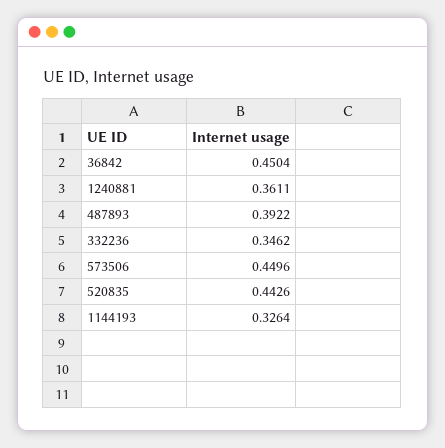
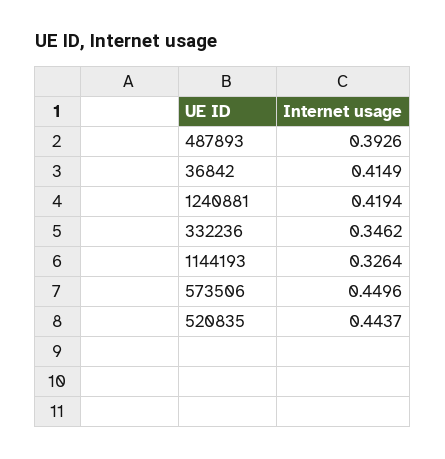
36842: 0.4504 -> 0.4149
1240881: 0.3611 -> 0.4194
487893: 0.3922 -> 0.3926
520835: 0.4426 -> 0.4437

